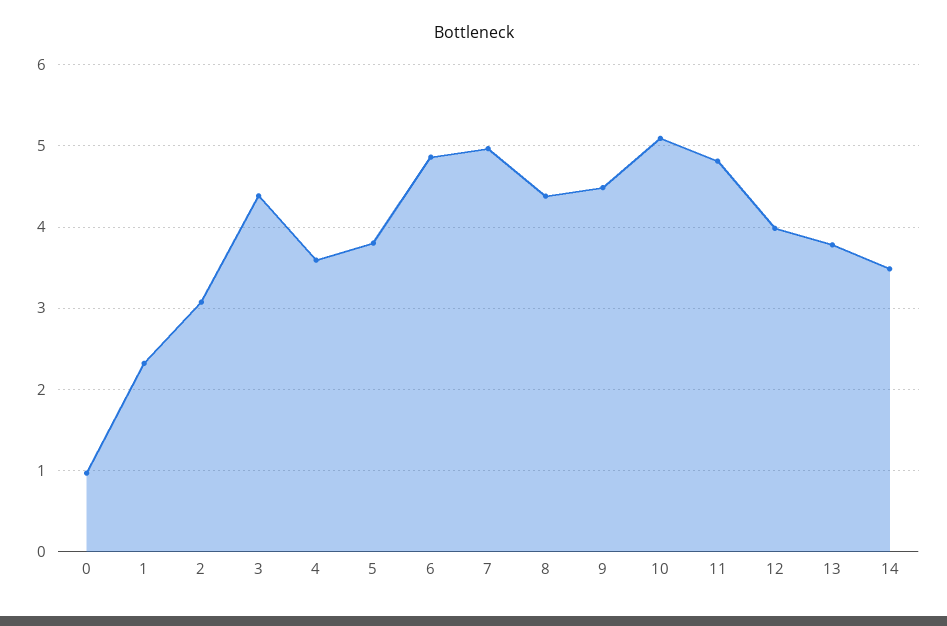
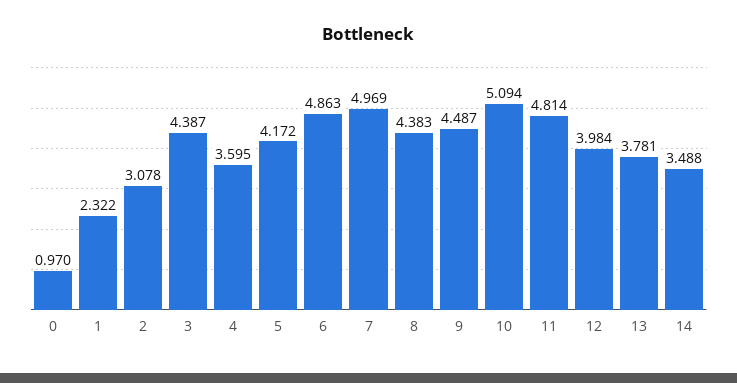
5: 3.8 -> 4.172

